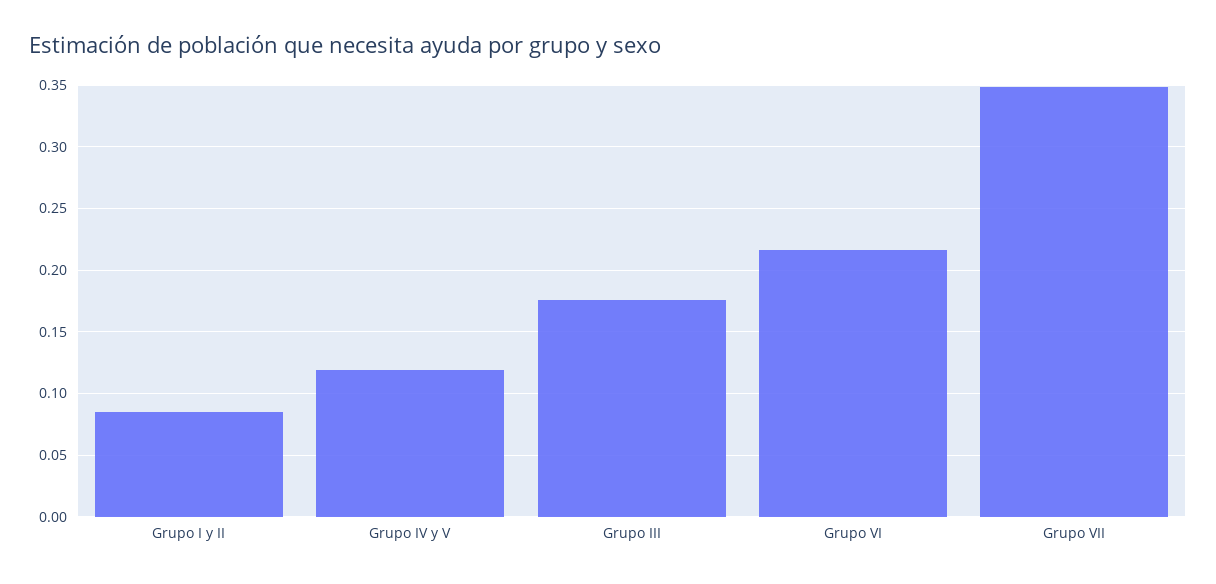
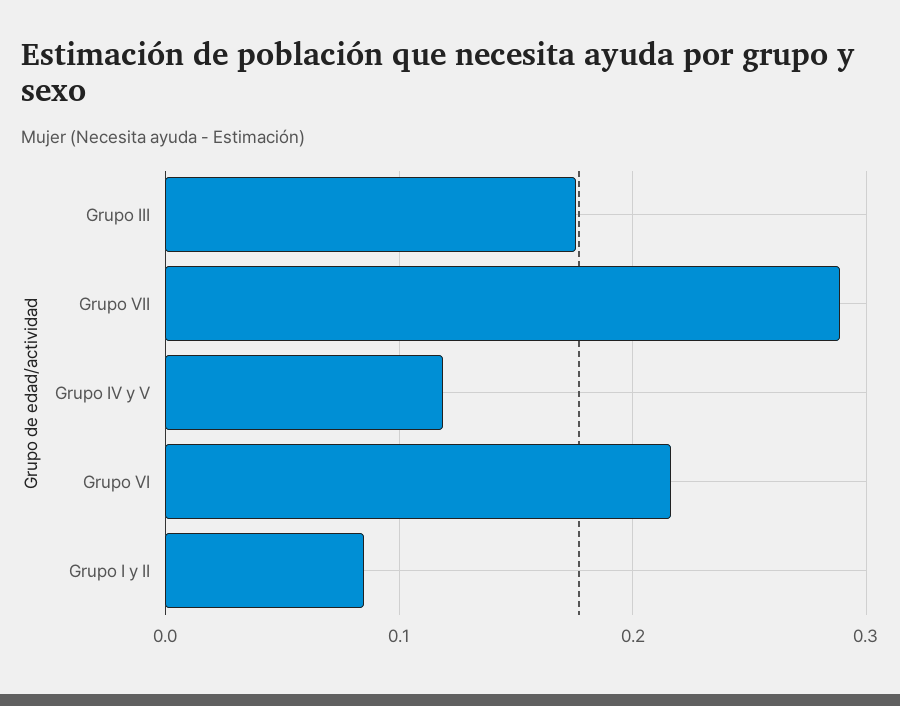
Grupo VII: 0.35 -> 0.29

